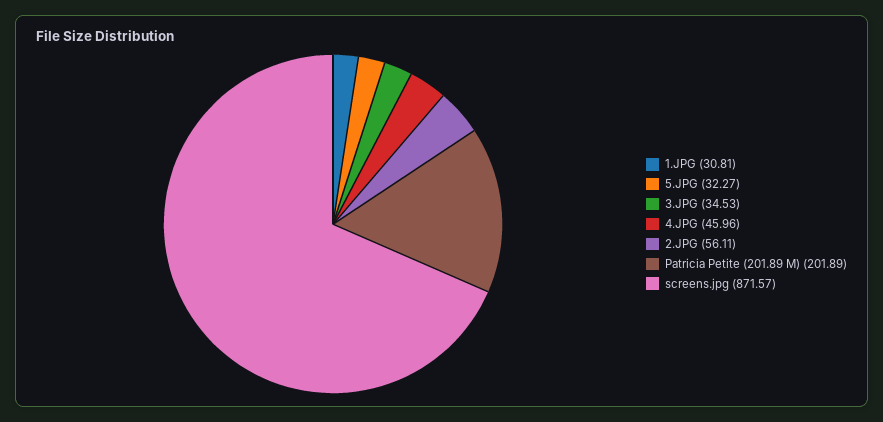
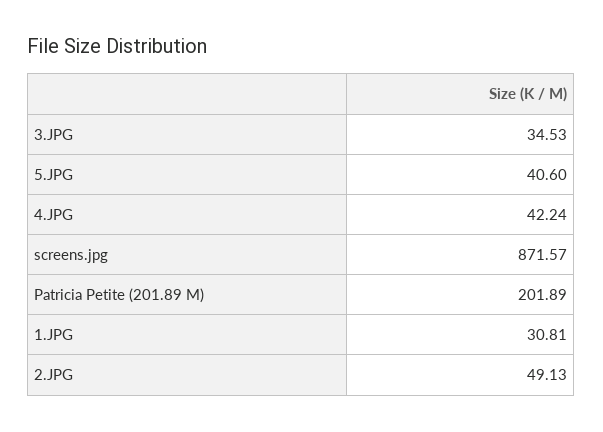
5.JPG: 32.27 -> 40.6
4.JPG: 45.96 -> 42.24
2.JPG: 56.11 -> 49.13

